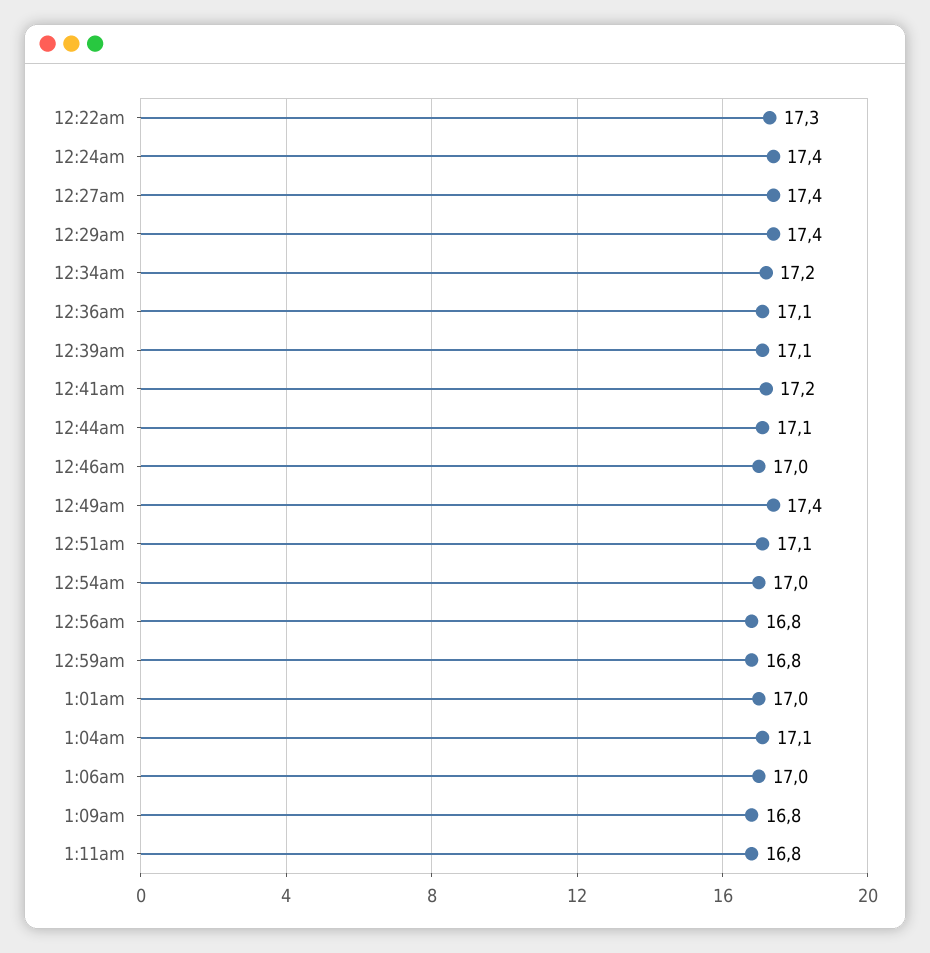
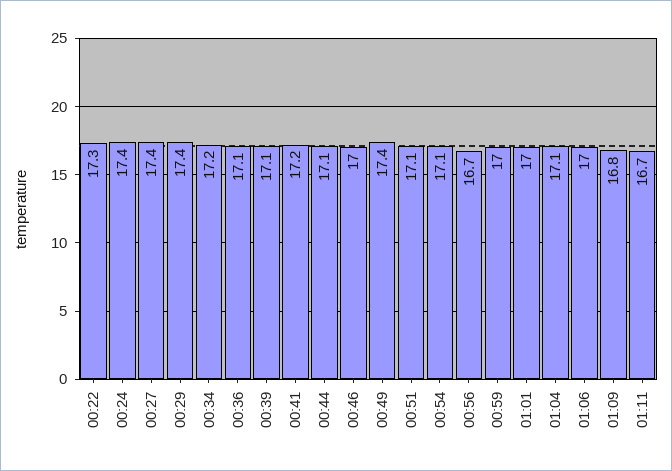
12:54am: 17 -> 17.1
12:56am: 16.8 -> 16.7
12:59am: 16.8 -> 17
1:11am: 16.8 -> 16.7

